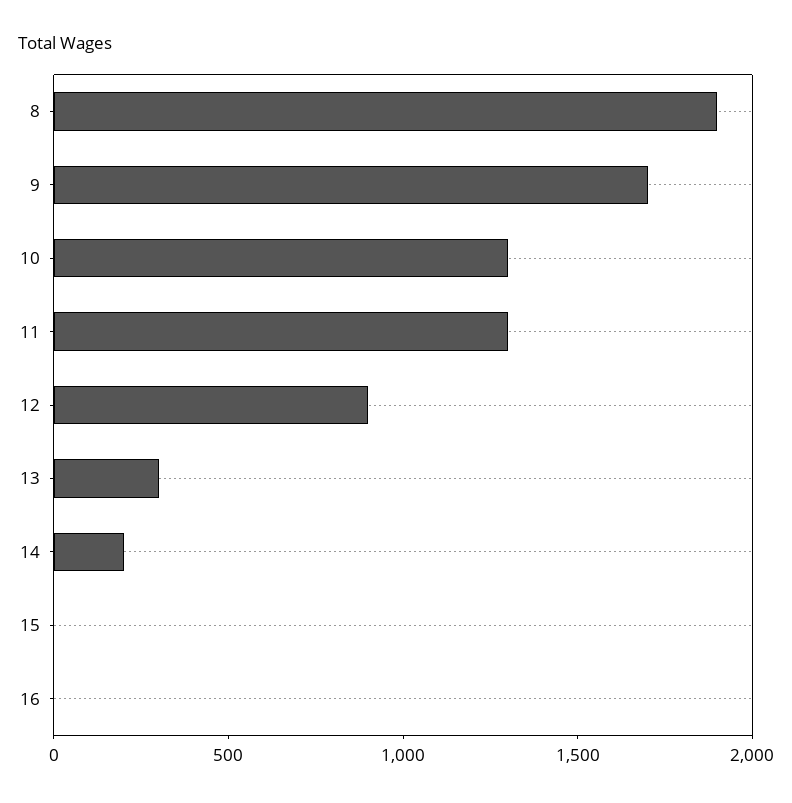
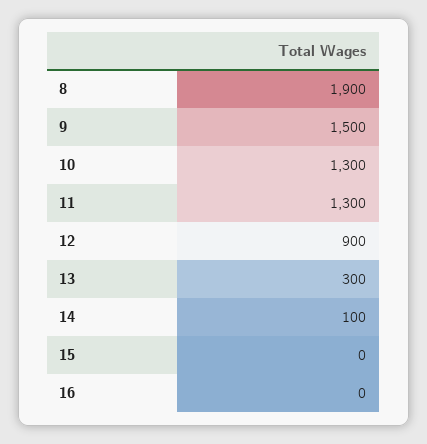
9: 1700 -> 1500
14: 200 -> 100

